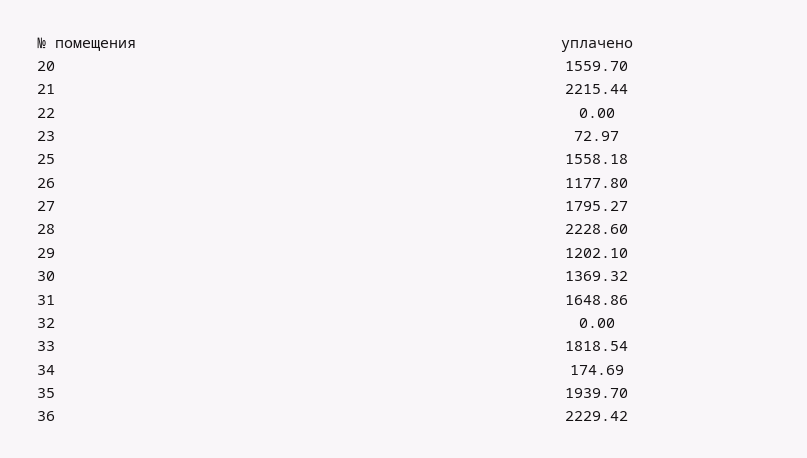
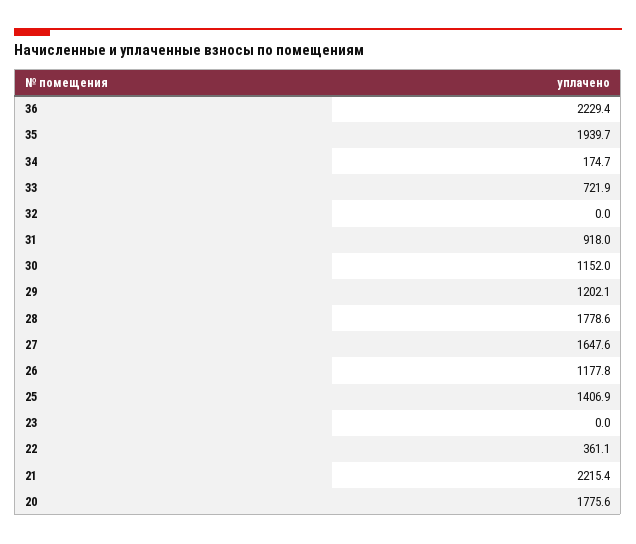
20: 1559.7 -> 1775.6
22: 0 -> 361.1
23: 72.97 -> 0
25: 1558.18 -> 1406.9
27: 1795.27 -> 1647.6
28: 2228.6 -> 1778.6
30: 1369.32 -> 1152
31: 1648.86 -> 918
33: 1818.54 -> 721.9

